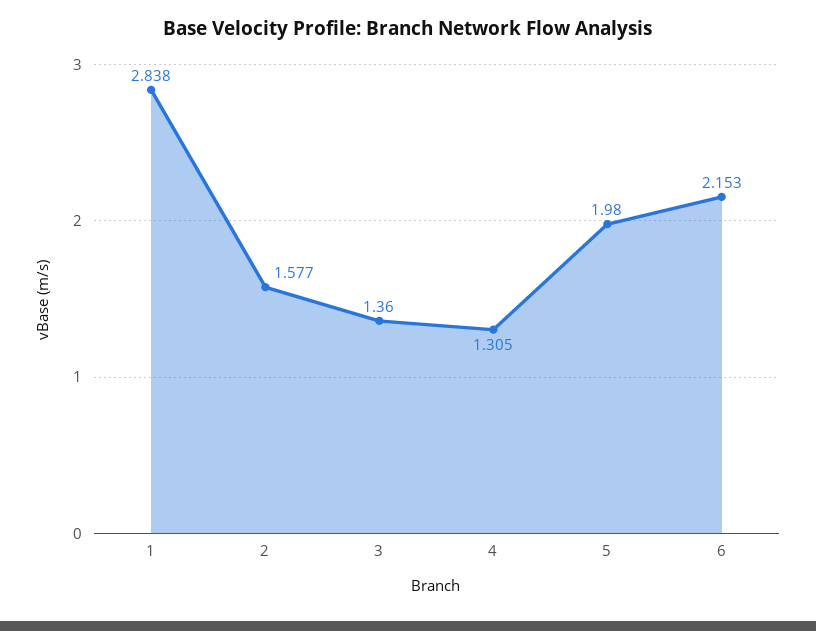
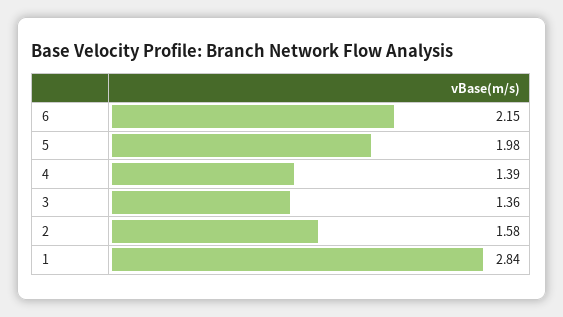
4: 1.305 -> 1.39

